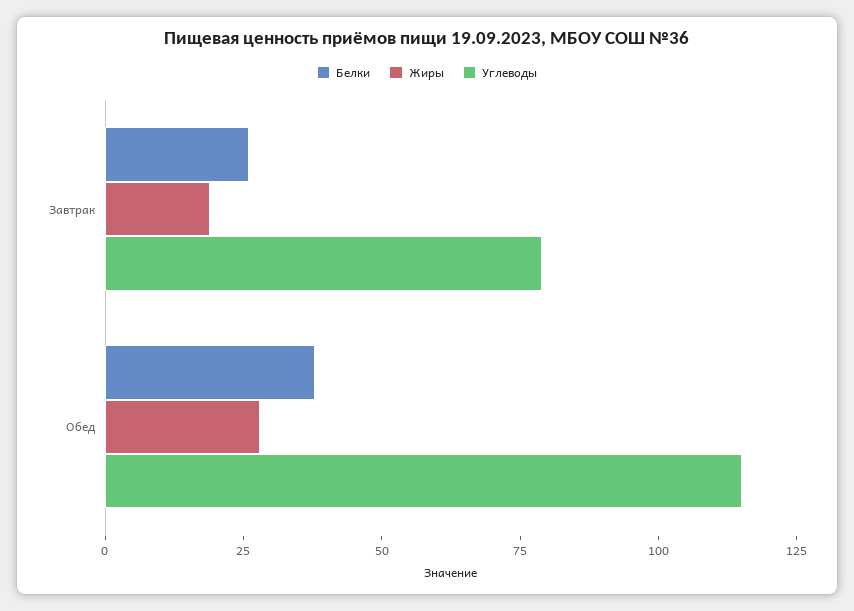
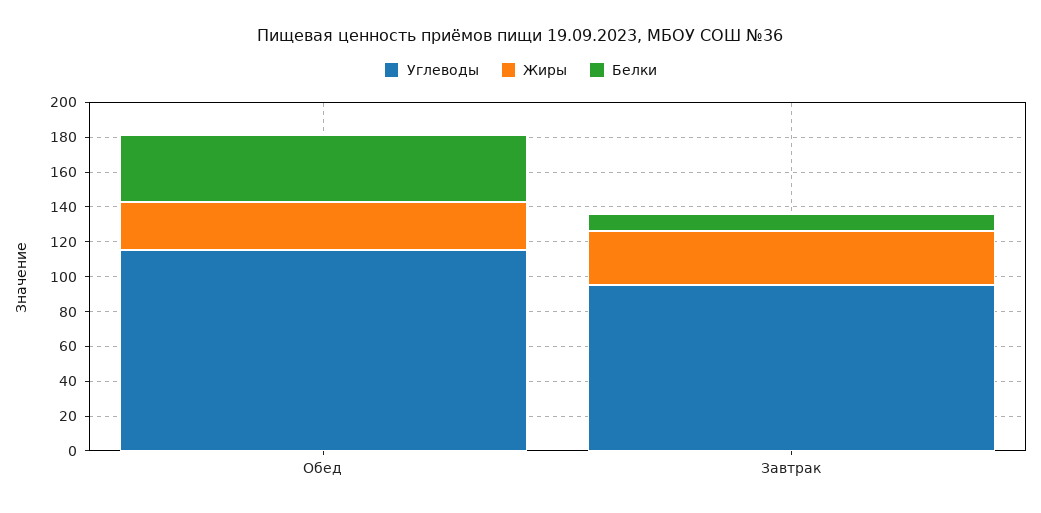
Белки, Завтрак: 25 -> 10
Жиры, Завтрак: 20 -> 30
Углеводы, Завтрак: 80 -> 95

